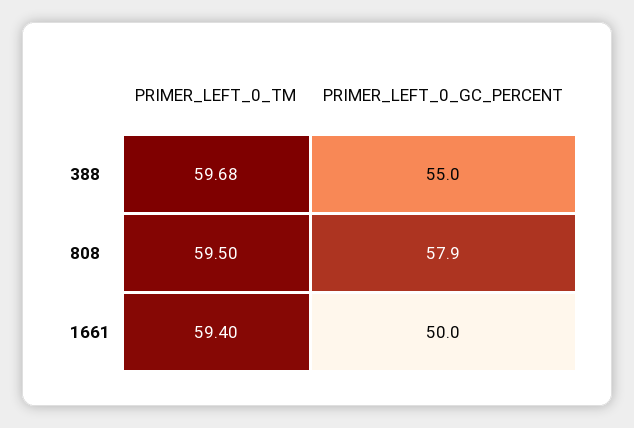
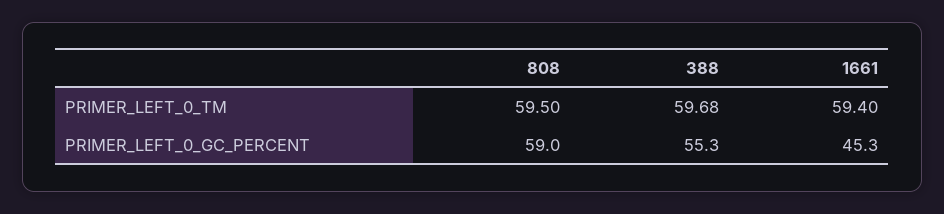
PRIMER_LEFT_0_GC_PERCENT, 388: 55 -> 55.3
PRIMER_LEFT_0_GC_PERCENT, 808: 57.9 -> 59
PRIMER_LEFT_0_GC_PERCENT, 1661: 50 -> 45.3

